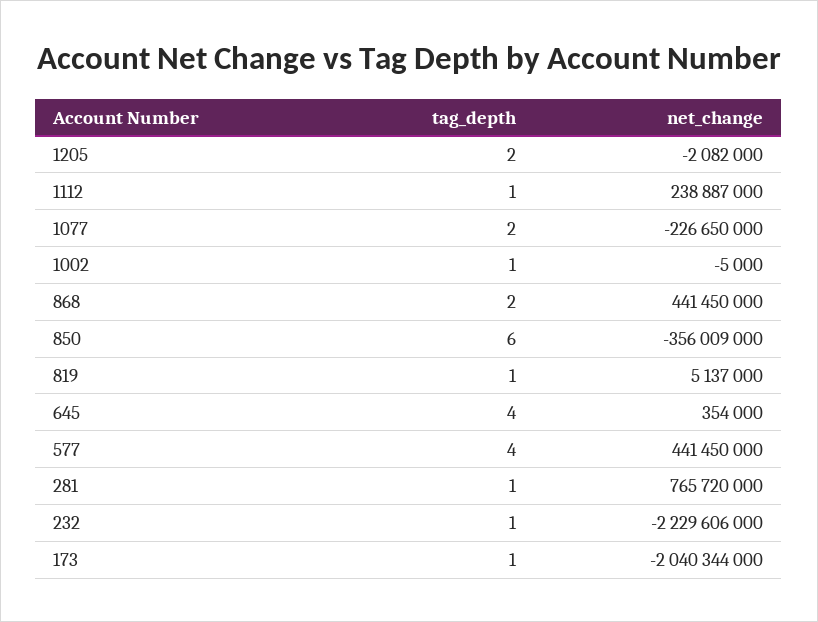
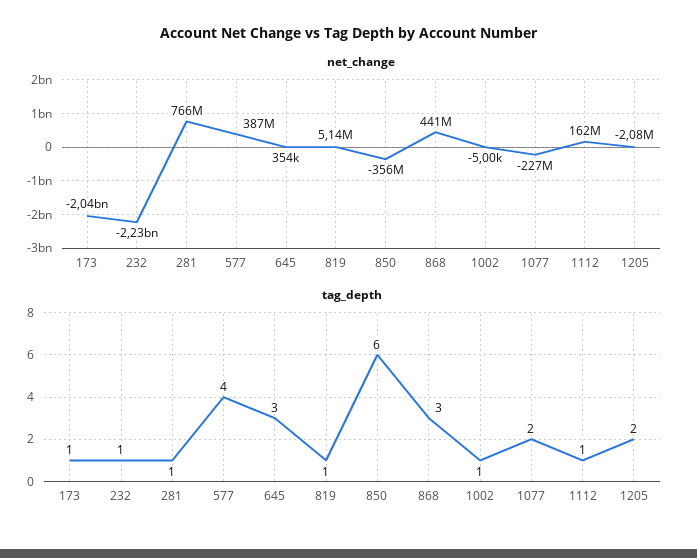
net_change, 1112: 238887000 -> 162000000
tag_depth, 868: 2 -> 3
tag_depth, 645: 4 -> 3
net_change, 577: 441450000 -> 387000000

